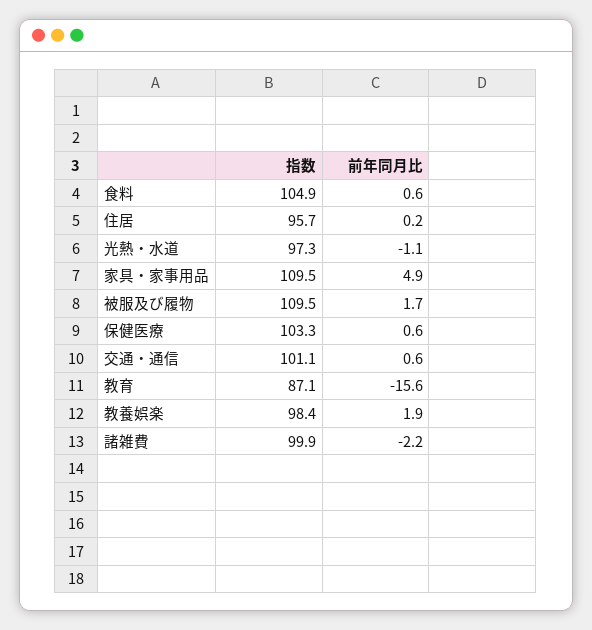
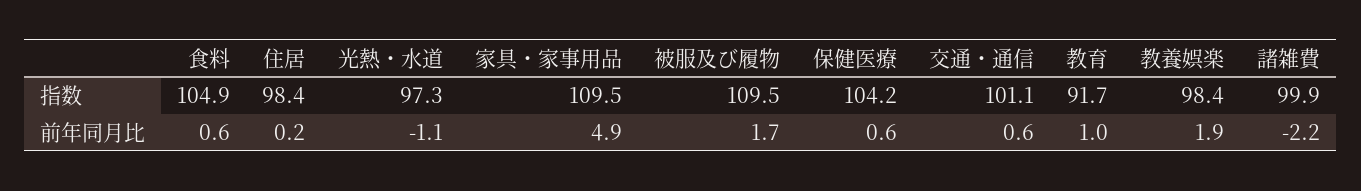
指数, 住居: 95.7 -> 98.4
指数, 保健医療: 103.3 -> 104.2
指数, 教育: 87.1 -> 91.7
前年同月比, 教育: -15.6 -> 1

